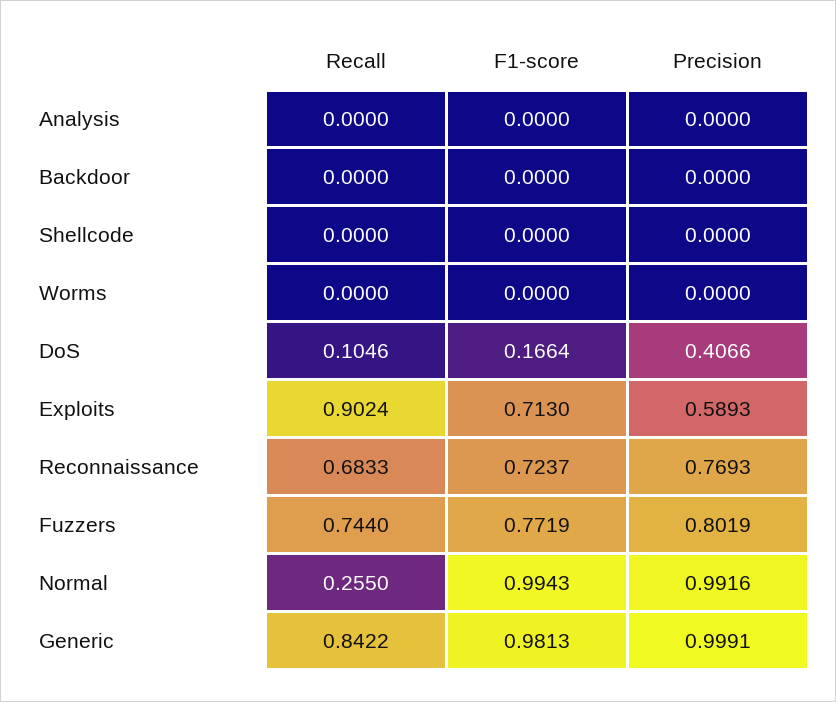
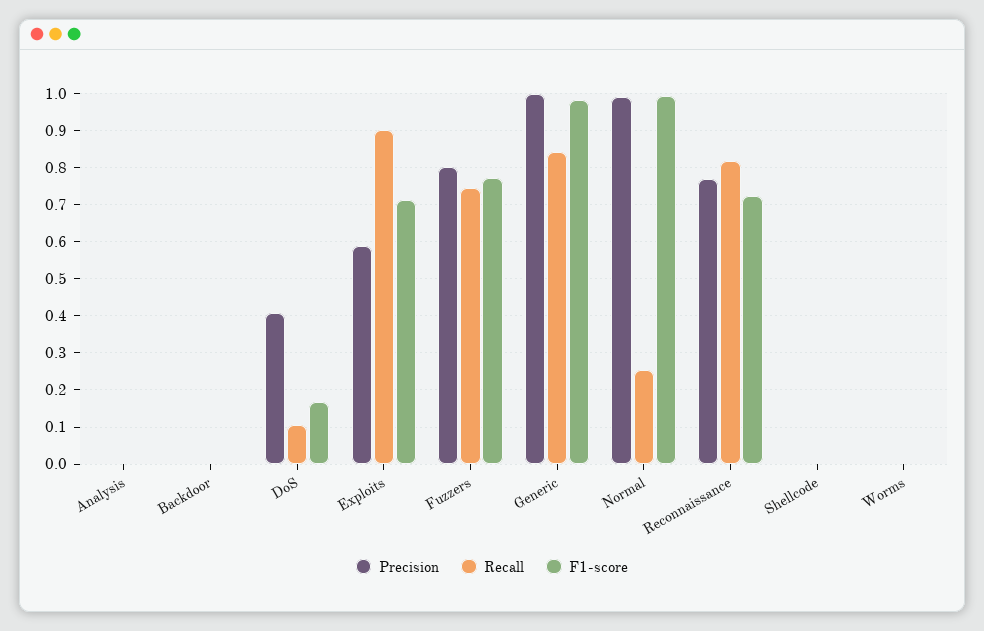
Recall, Reconnaissance: 0.6833 -> 0.82

